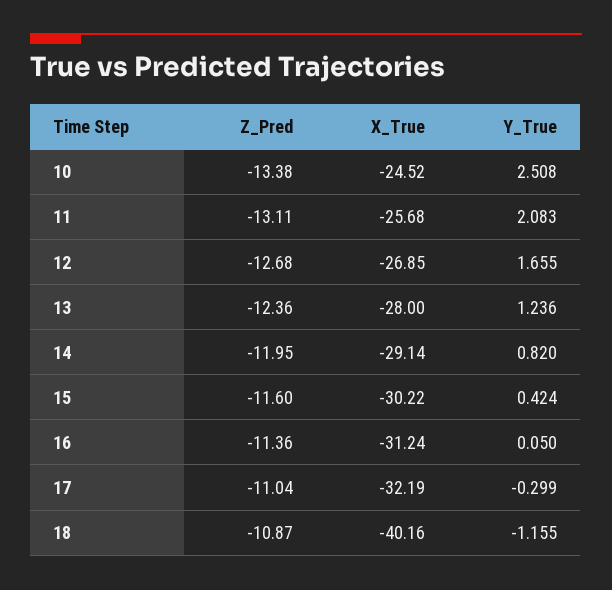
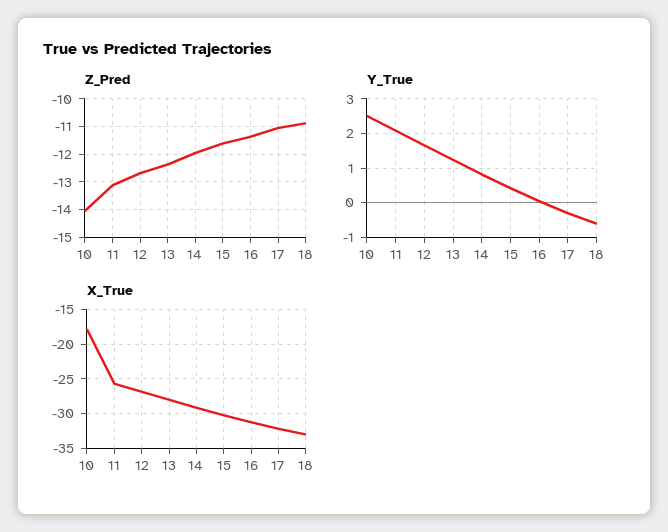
Z_Pred, 10: -13.38 -> -14
X_True, 10: -24.52 -> -18
X_True, 18: -40.16 -> -33
Y_True, 18: -1.155 -> -0.6

